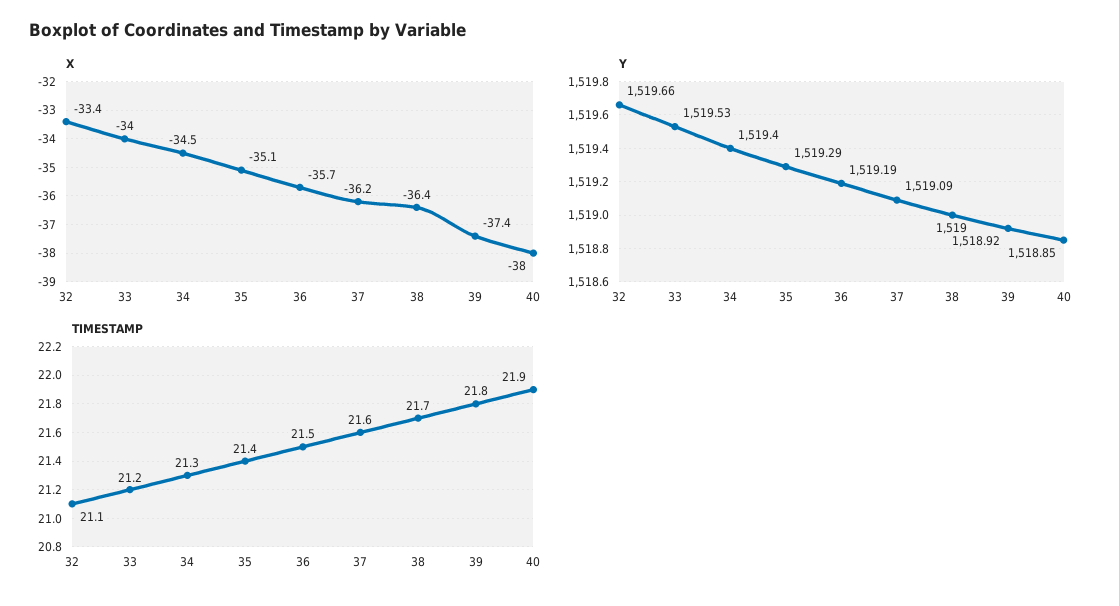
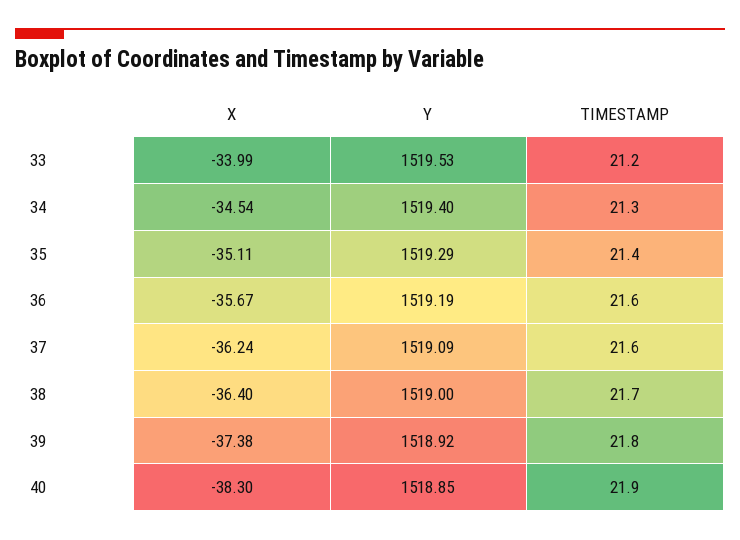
X, 32: -33.4 -> none
X, 40: -38 -> -38.3
Y, 32: 1519.66 -> none
TIMESTAMP, 32: 21.1 -> none
TIMESTAMP, 36: 21.5 -> 21.6

